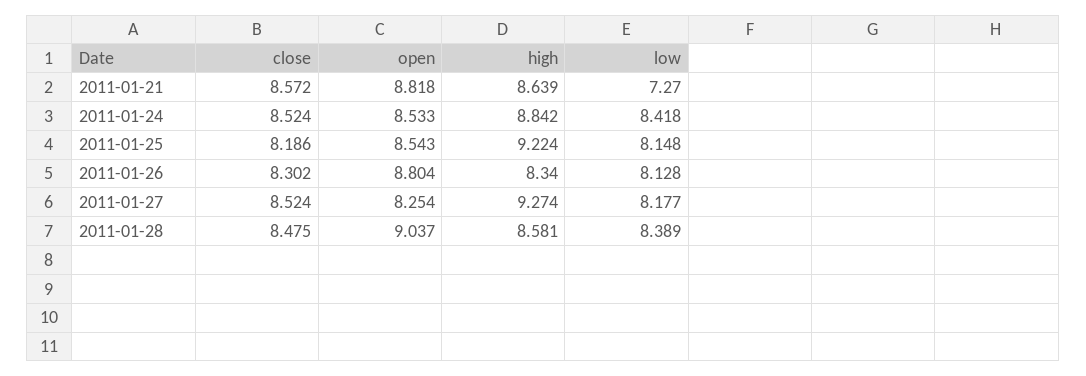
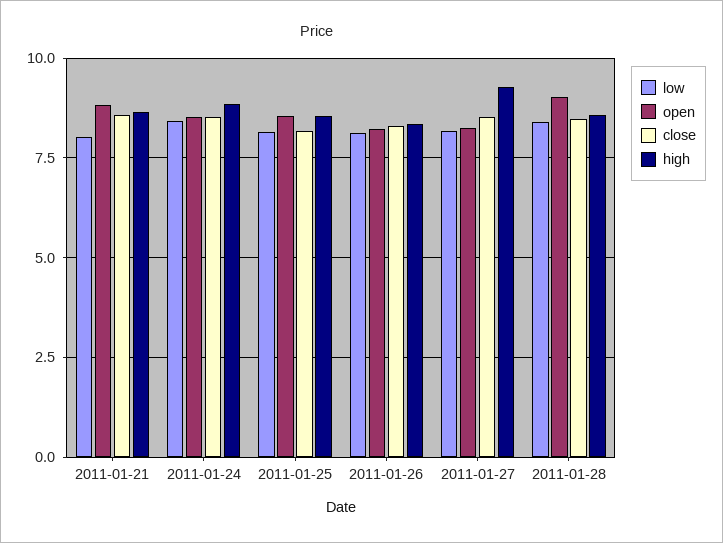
low, 2011-01-21: 7.27 -> 8
high, 2011-01-25: 9.224 -> 8.5
open, 2011-01-26: 8.804 -> 8.25

